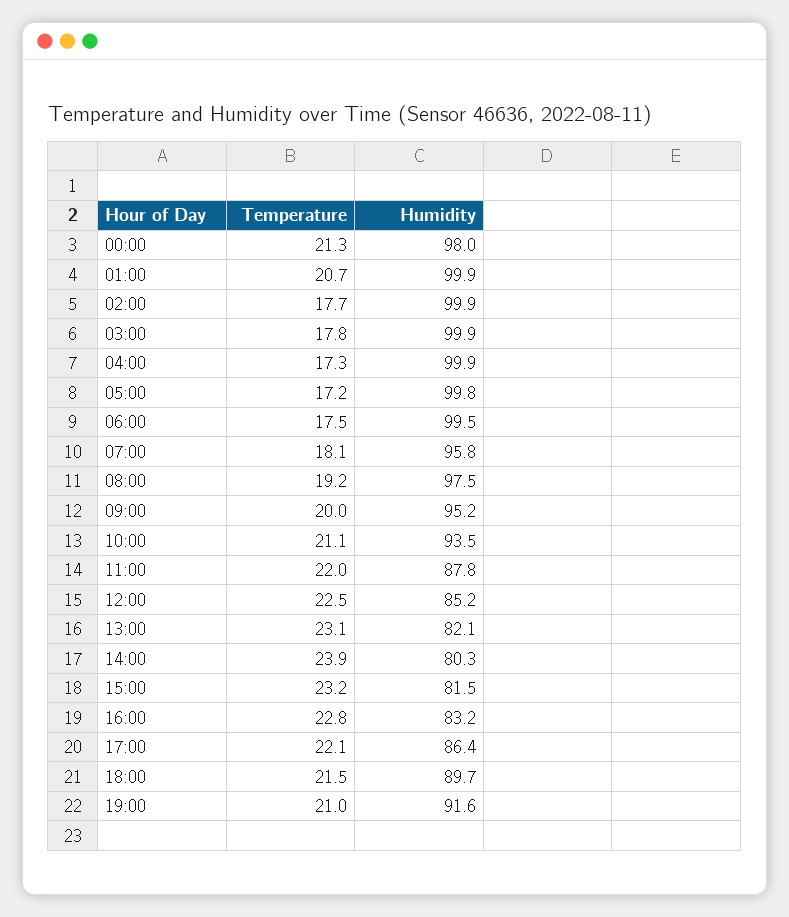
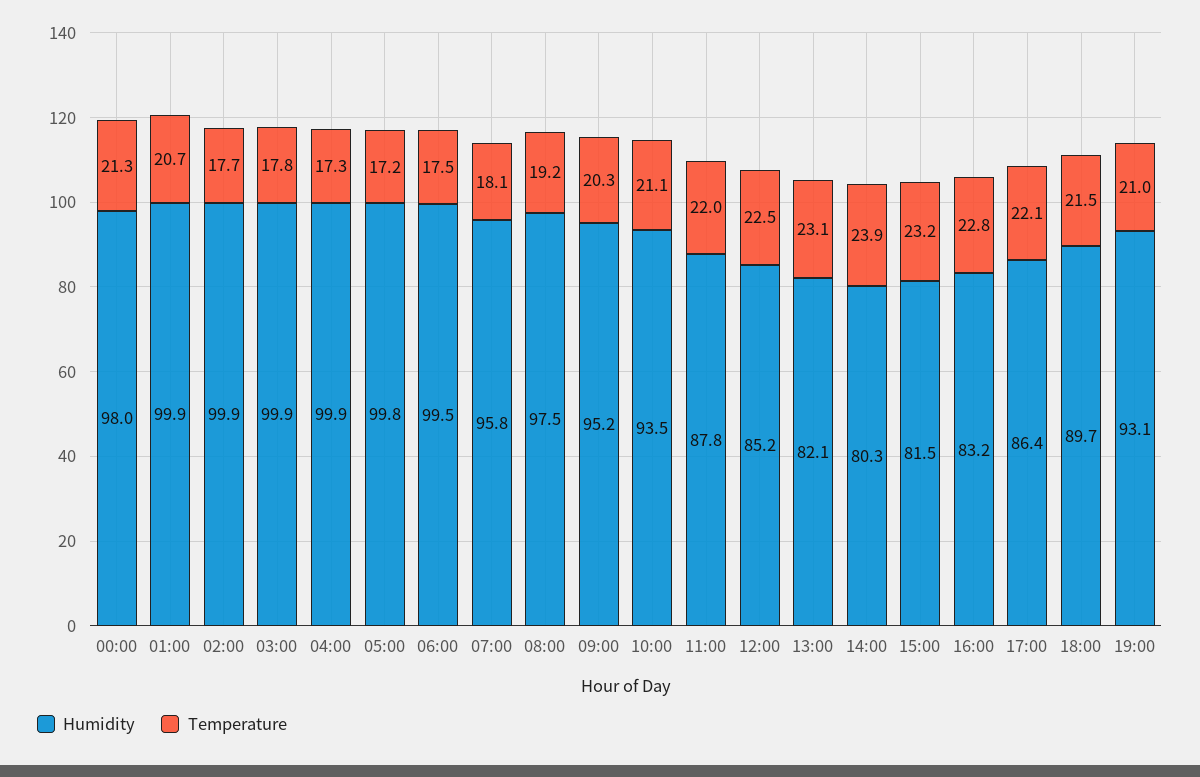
Temperature, 09:00: 20 -> 20.3
Humidity, 19:00: 91.6 -> 93.1

